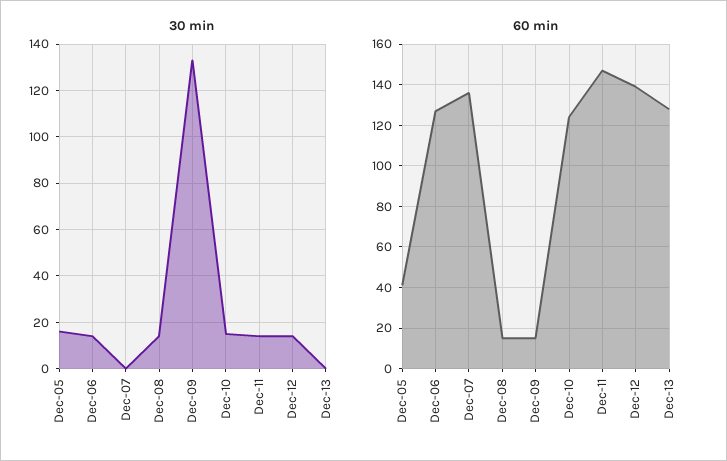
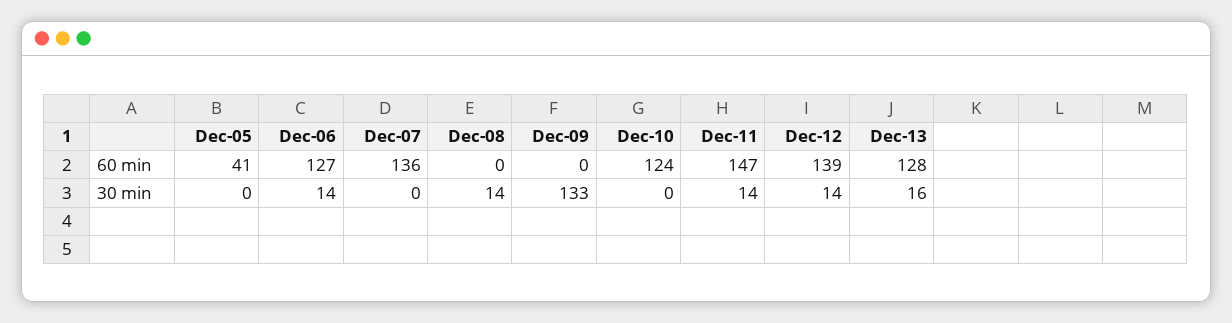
30 min, Dec-05: 15 -> 0
30 min, Dec-10: 15 -> 0
30 min, Dec-13: 0 -> 16
60 min, Dec-08: 15 -> 0
60 min, Dec-09: 15 -> 0

